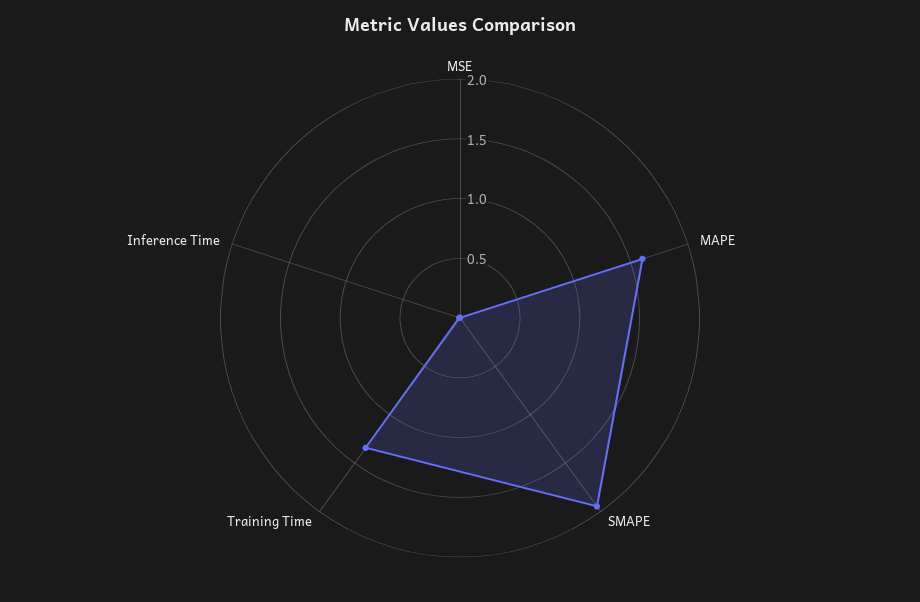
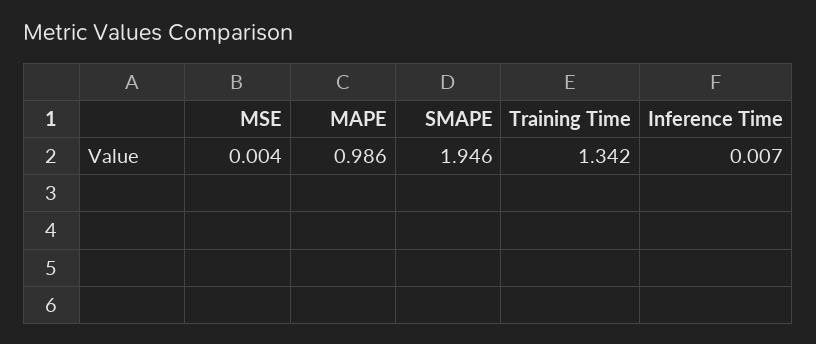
MAPE: 1.6 -> 0.986

